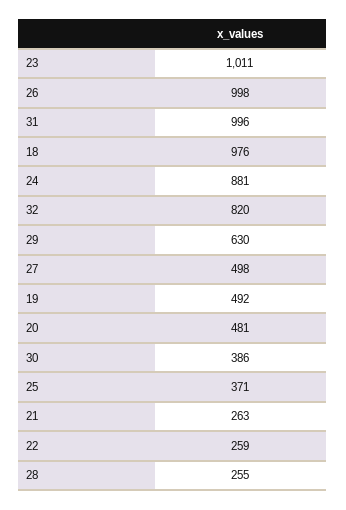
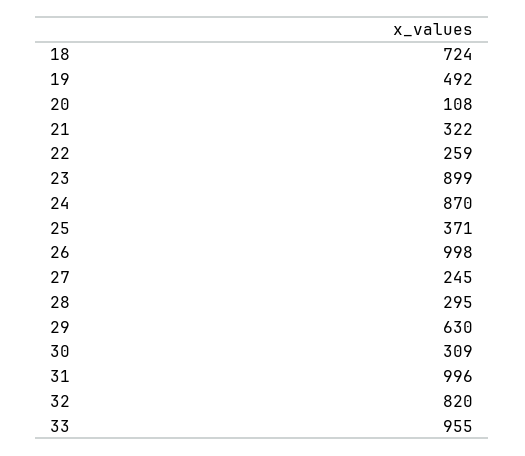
23: 1011 -> 899
18: 976 -> 724
24: 881 -> 870
27: 498 -> 245
20: 481 -> 108
30: 386 -> 309
21: 263 -> 322
28: 255 -> 295
33: none -> 955

